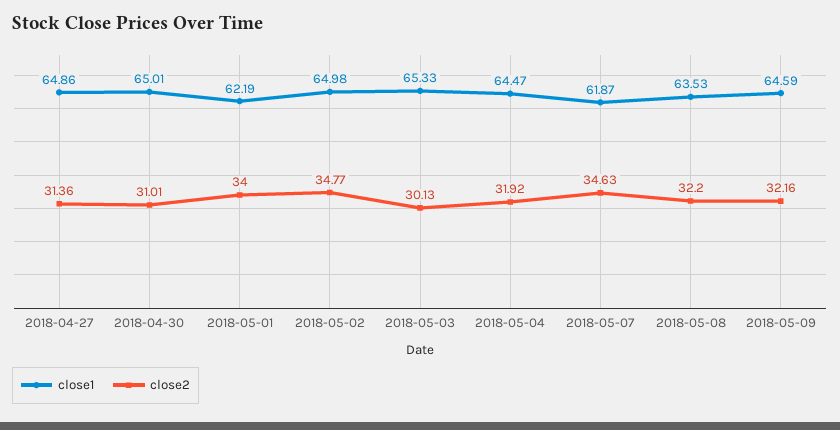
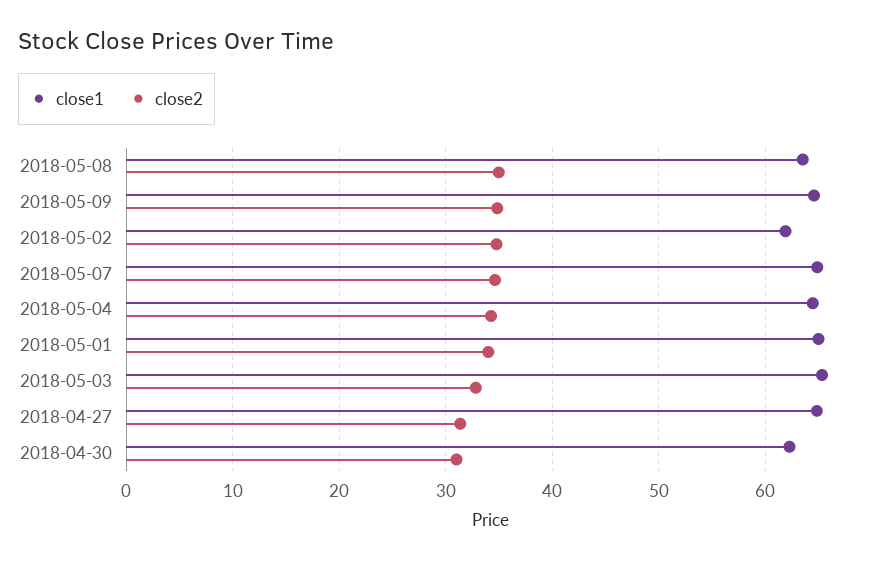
close1, 2018-04-30: 65.01 -> 62
close1, 2018-05-01: 62.19 -> 65
close1, 2018-05-02: 64.98 -> 62
close2, 2018-05-03: 30.13 -> 33
close2, 2018-05-04: 31.92 -> 34
close1, 2018-05-07: 61.87 -> 65
close2, 2018-05-08: 32.2 -> 35
close2, 2018-05-09: 32.16 -> 35

